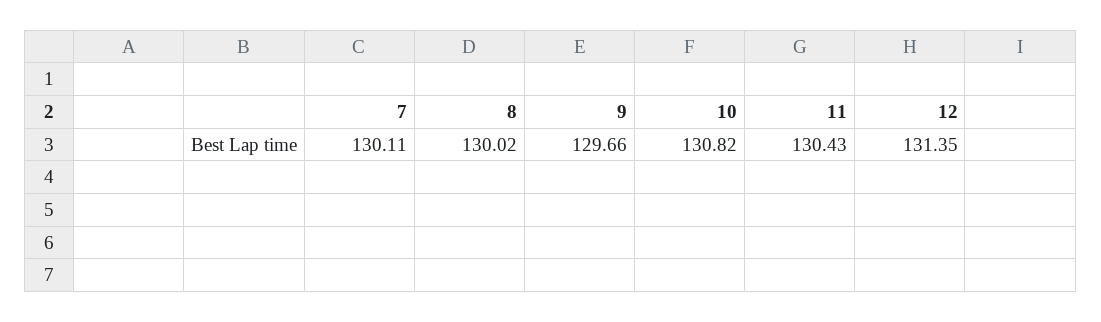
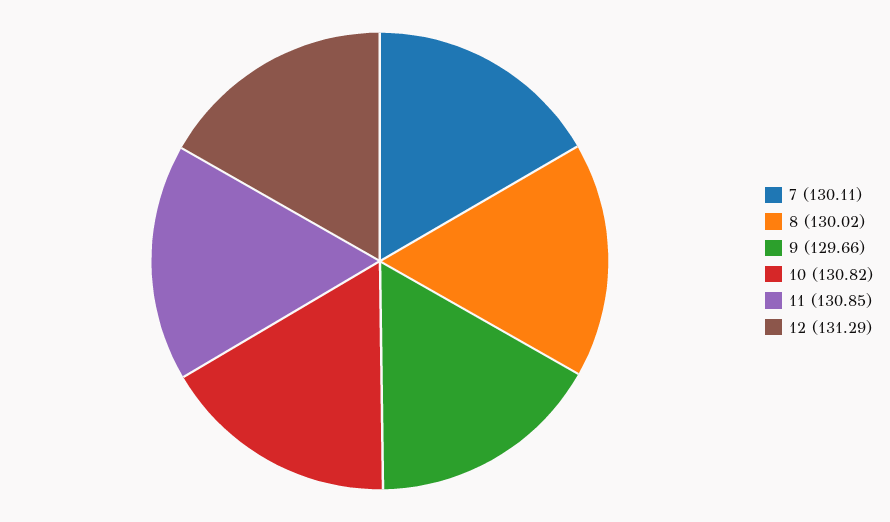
11: 130.43 -> 130.85
12: 131.35 -> 131.29

